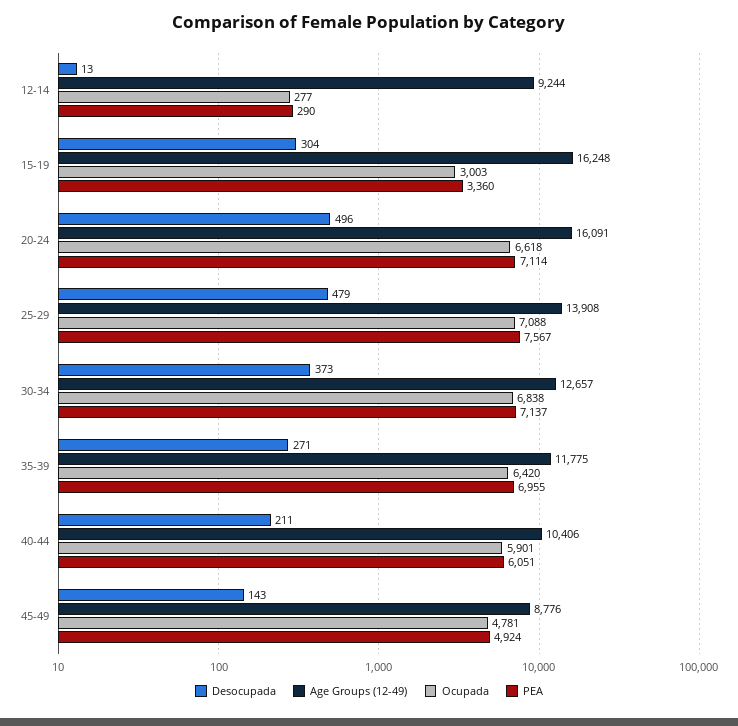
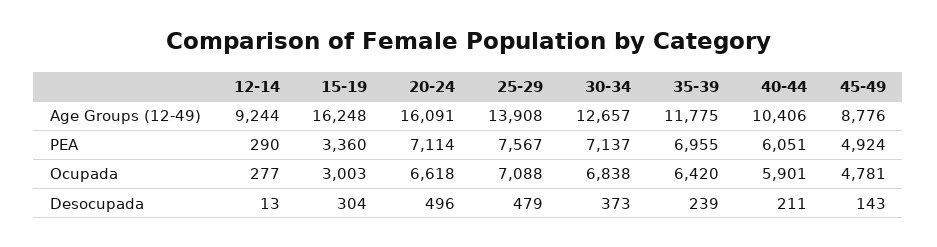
Desocupada, 35-39: 271 -> 239

